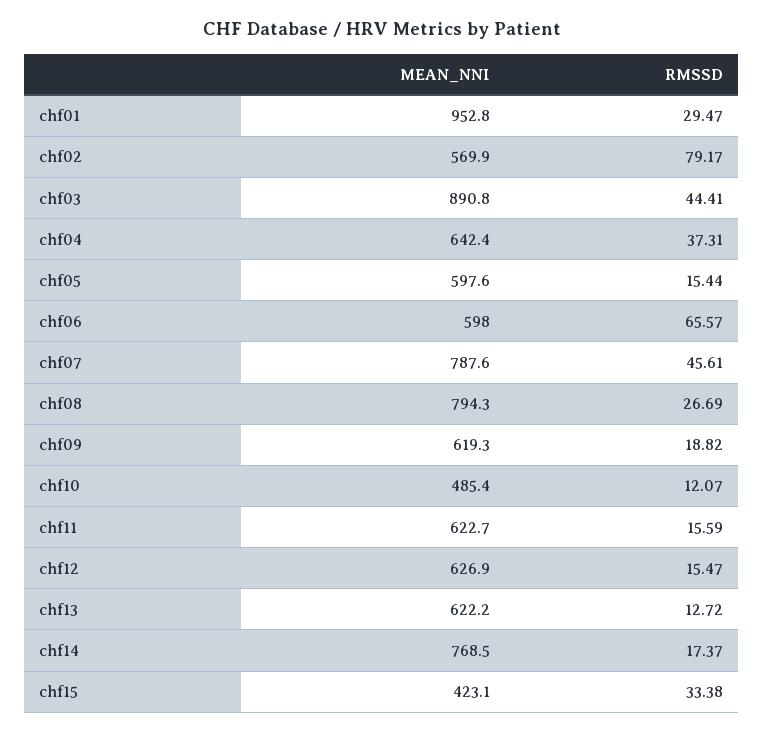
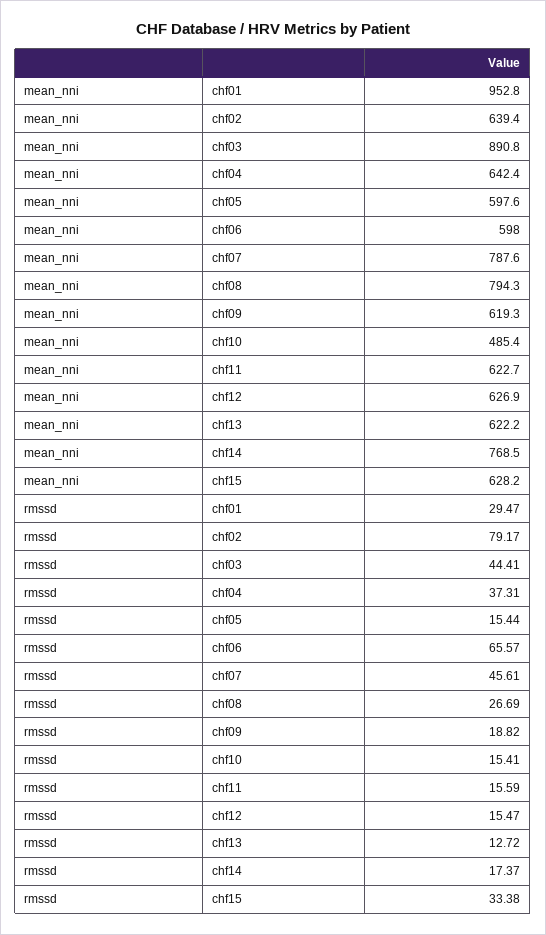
MEAN_NNI, chf02: 569.9 -> 639.4
RMSSD, chf10: 12.07 -> 15.41
MEAN_NNI, chf15: 423.1 -> 628.2

